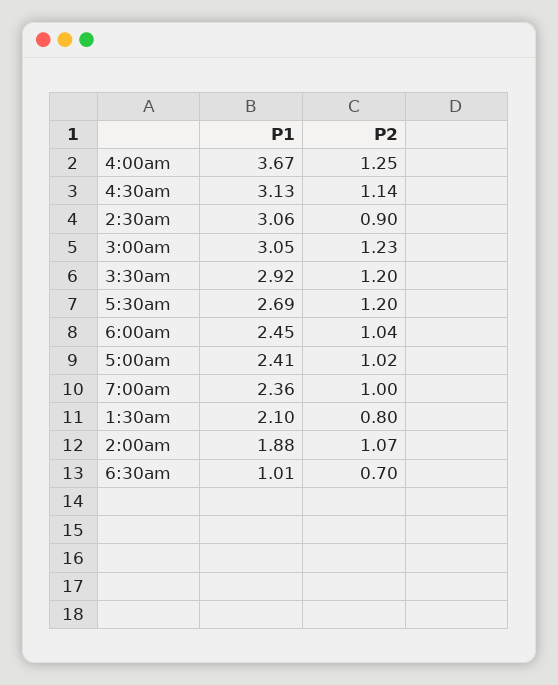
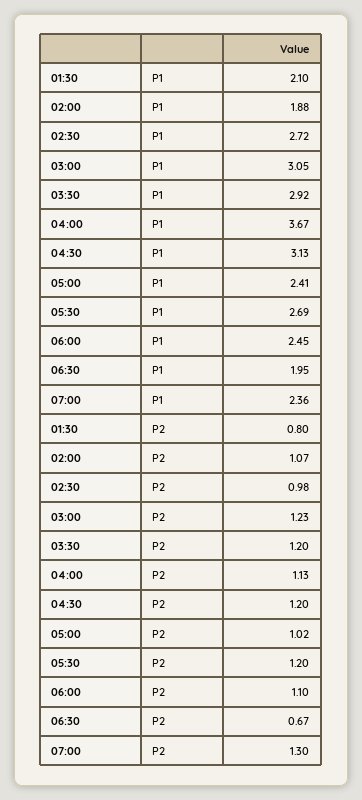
P2, 4:00am: 1.25 -> 1.13
P2, 4:30am: 1.14 -> 1.2
P1, 2:30am: 3.06 -> 2.72
P2, 2:30am: 0.9 -> 0.98
P2, 6:00am: 1.04 -> 1.1
P2, 7:00am: 1 -> 1.3
P1, 6:30am: 1.01 -> 1.95
P2, 6:30am: 0.7 -> 0.67

